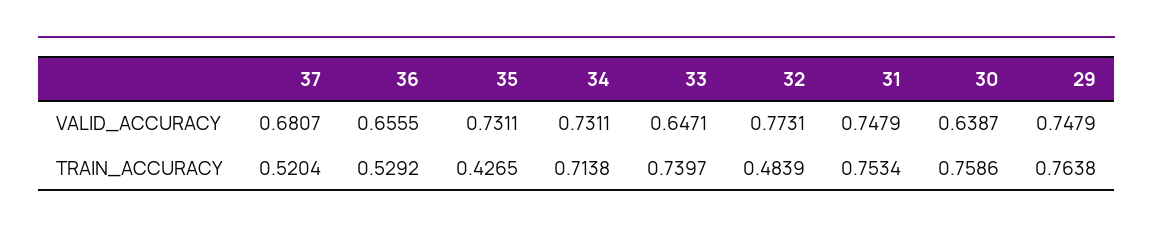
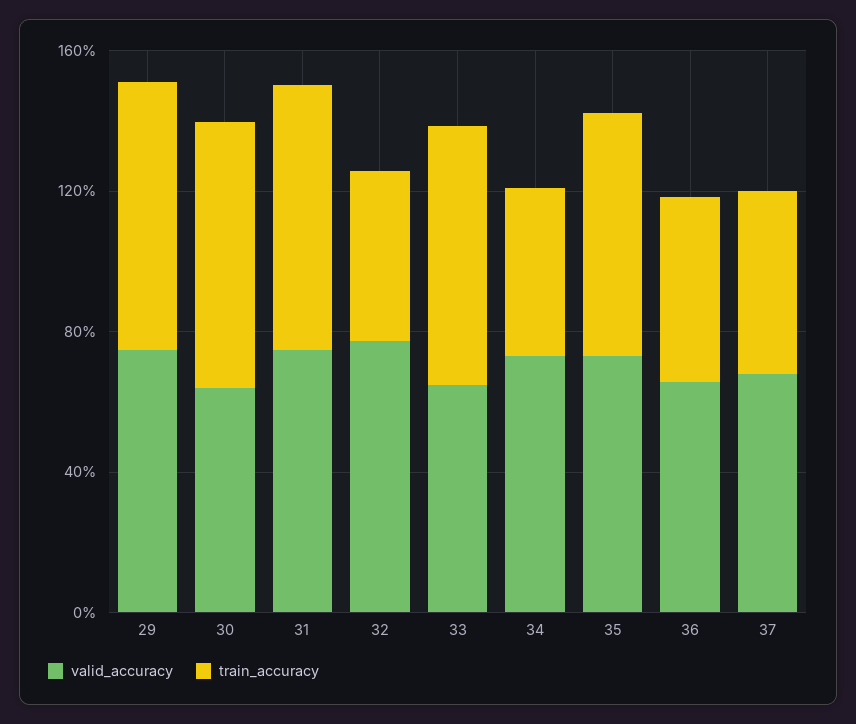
TRAIN_ACCURACY, 35: 0.4265 -> 0.7
TRAIN_ACCURACY, 34: 0.7138 -> 0.5

